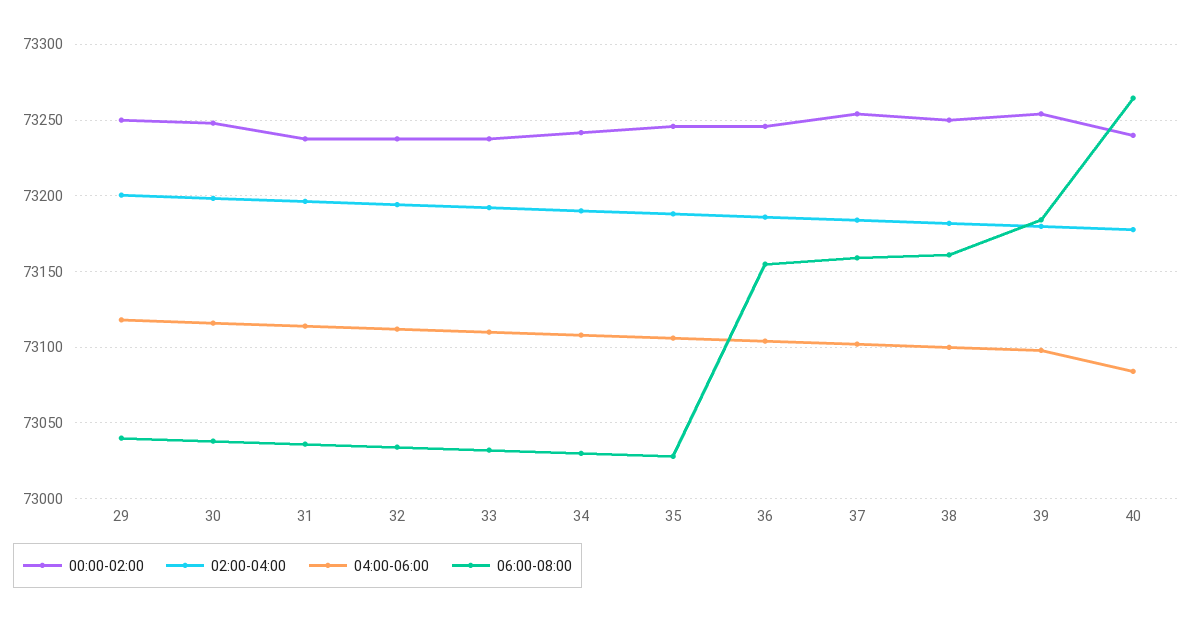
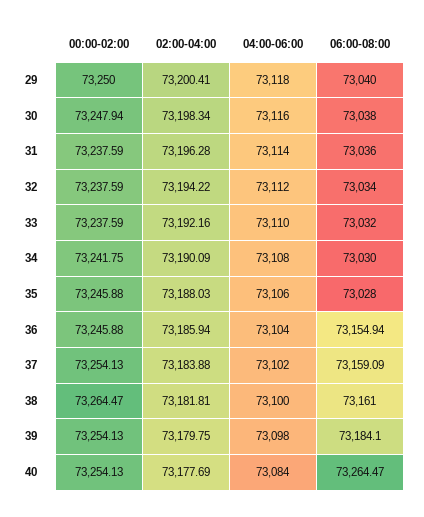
00:00-02:00, 38: 73250 -> 73264.47
00:00-02:00, 40: 73240 -> 73254.13

